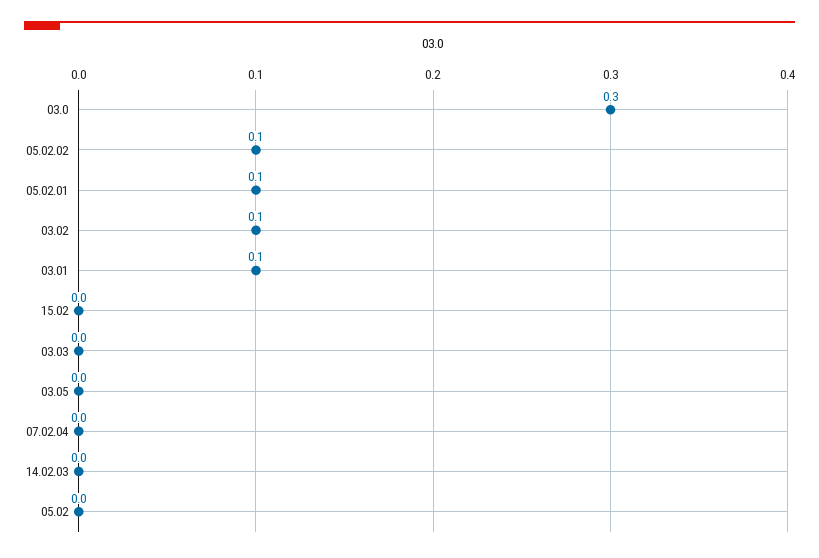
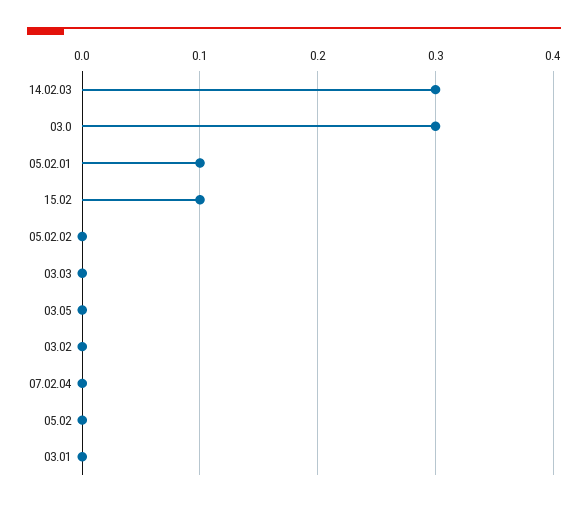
05.02.02: 0.1 -> 0
03.02: 0.1 -> 0
03.01: 0.1 -> 0
15.02: 0 -> 0.1
14.02.03: 0 -> 0.3

